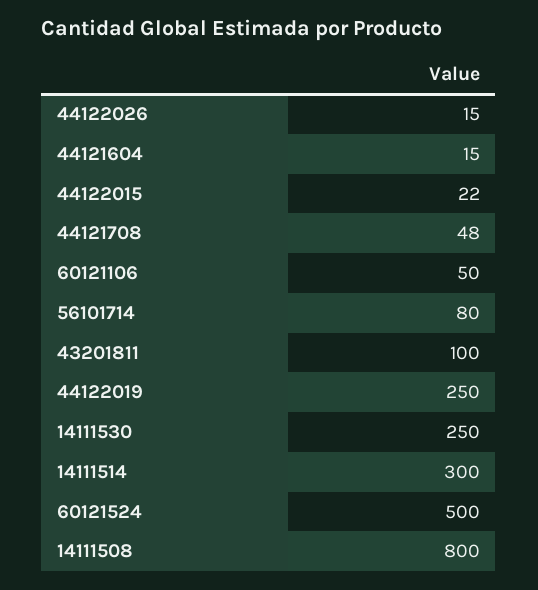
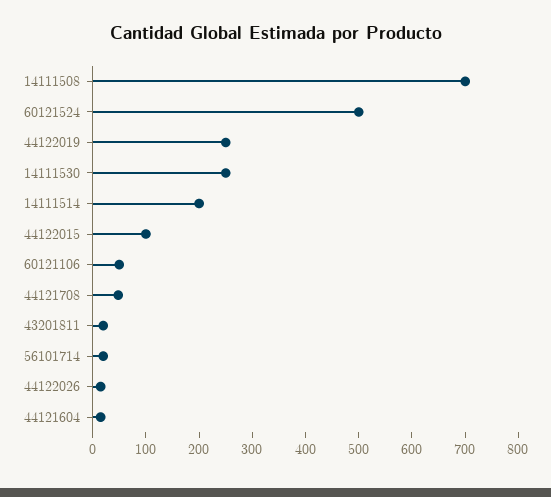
44122015: 22 -> 100
56101714: 80 -> 20
43201811: 100 -> 20
14111514: 300 -> 200
14111508: 800 -> 700

